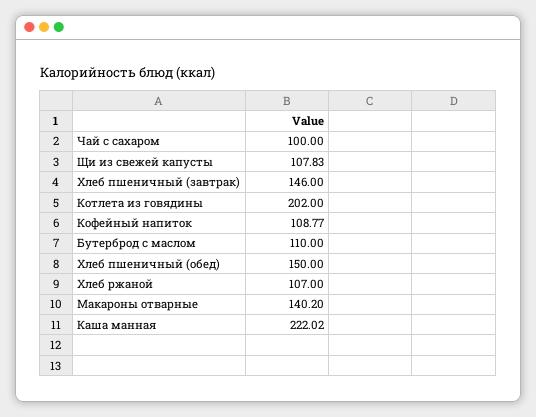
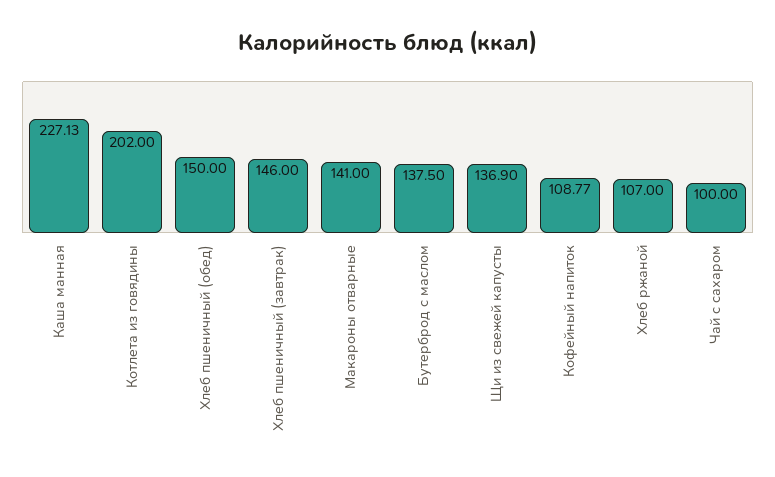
Щи из свежей капусты: 107.83 -> 136.9
Бутерброд с маслом: 110 -> 137.5
Макароны отварные: 140.2 -> 141
Каша манная: 222.02 -> 227.13

